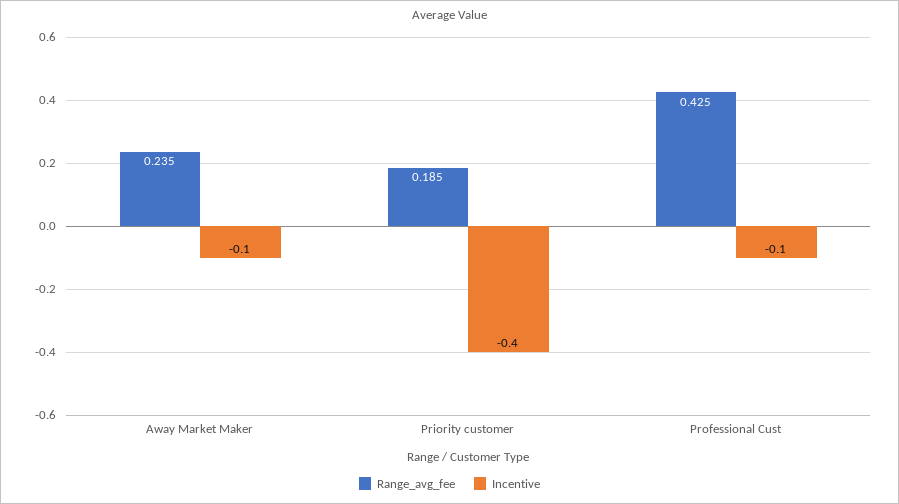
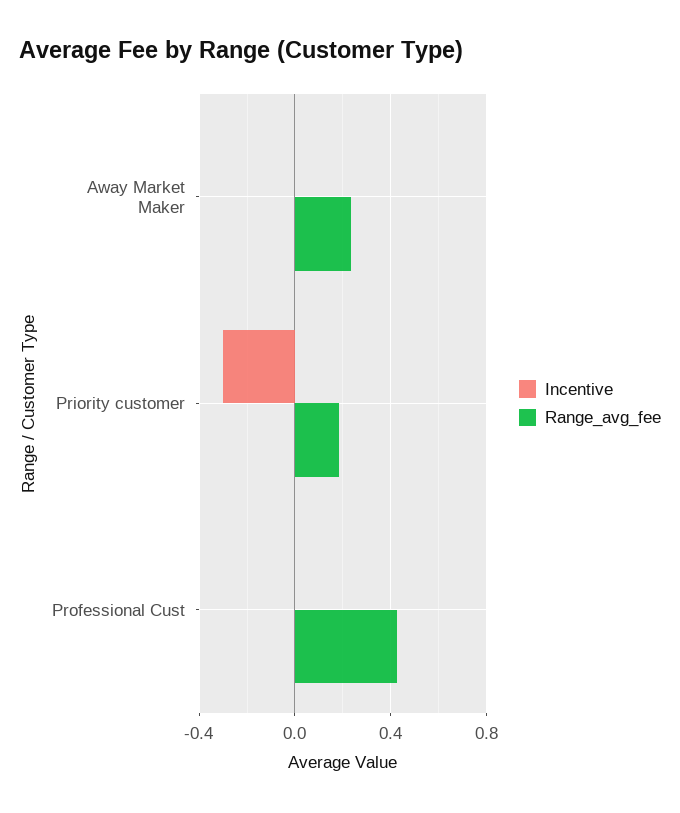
Incentive, Away Market Maker: -0.1 -> 0
Incentive, Priority customer: -0.4 -> -0.3
Incentive, Professional Cust: -0.1 -> 0

